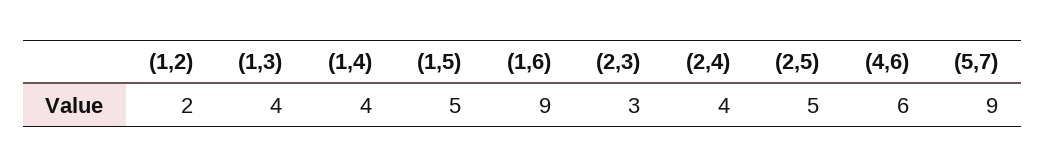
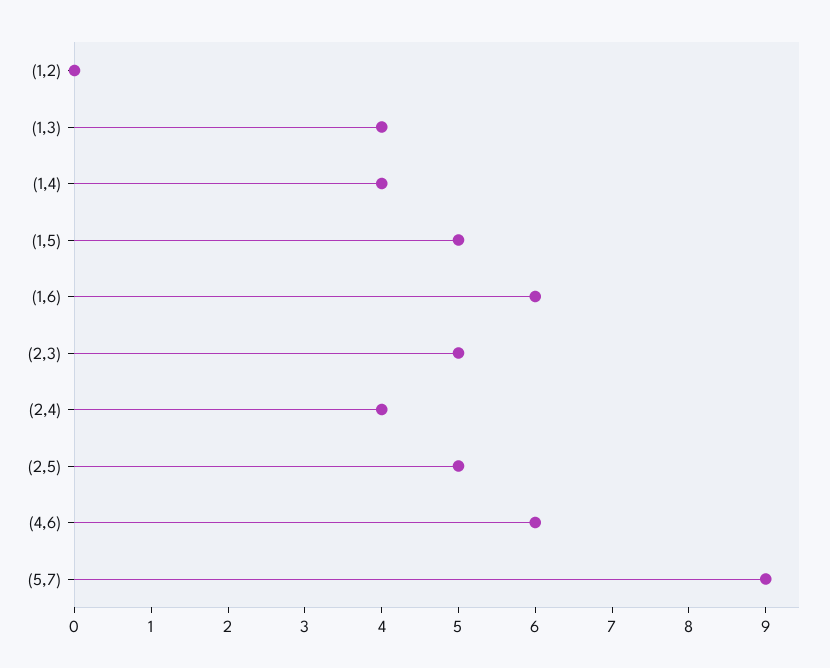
(1,2): 2 -> 0
(1,6): 9 -> 6
(2,3): 3 -> 5

